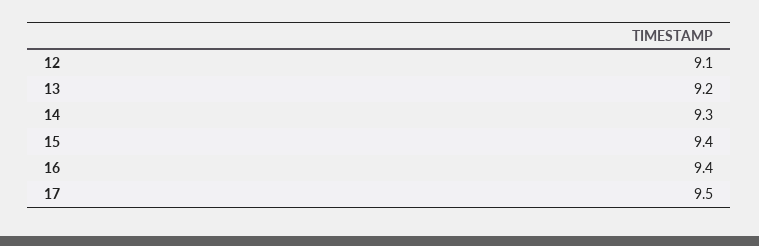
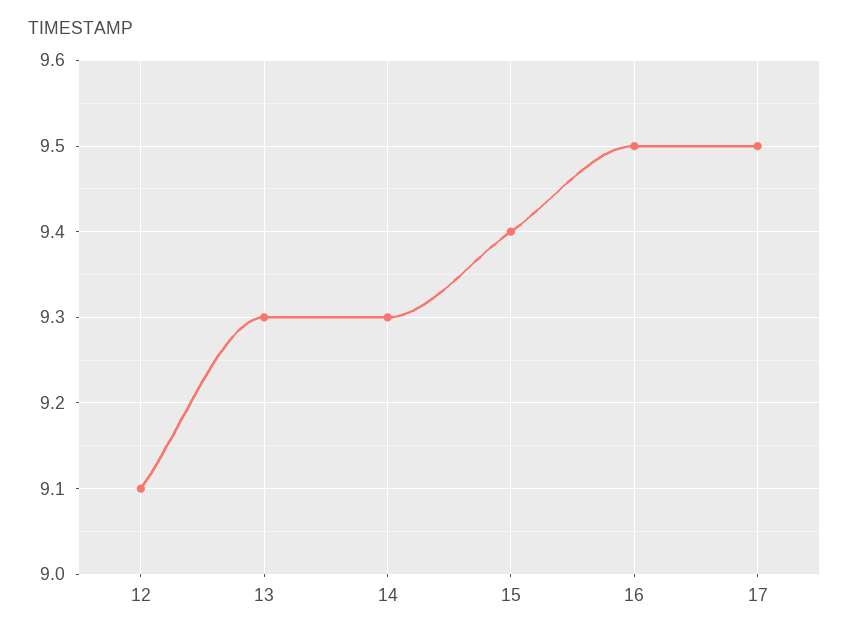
13: 9.2 -> 9.3
16: 9.4 -> 9.5

